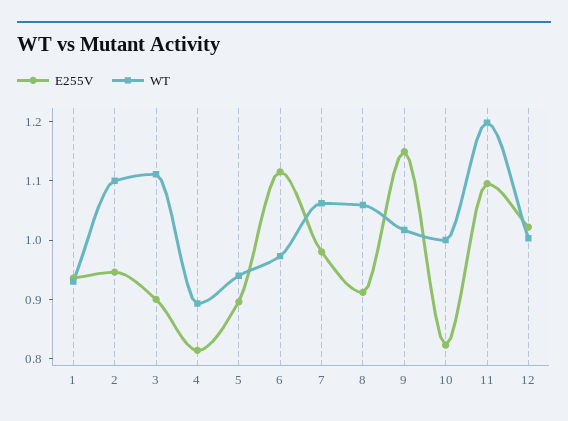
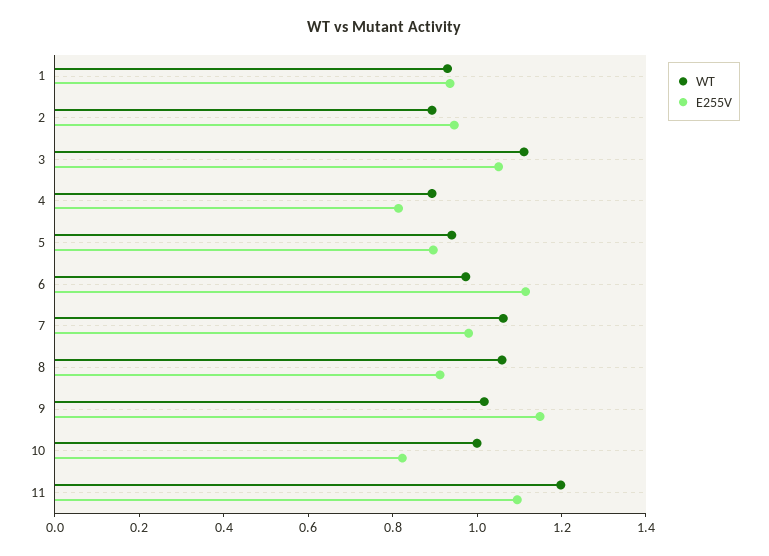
WT, 2: 1.1 -> 0.9
E255V, 3: 0.9 -> 1.05
E255V, 12: 1.02 -> none
WT, 12: 1 -> none

